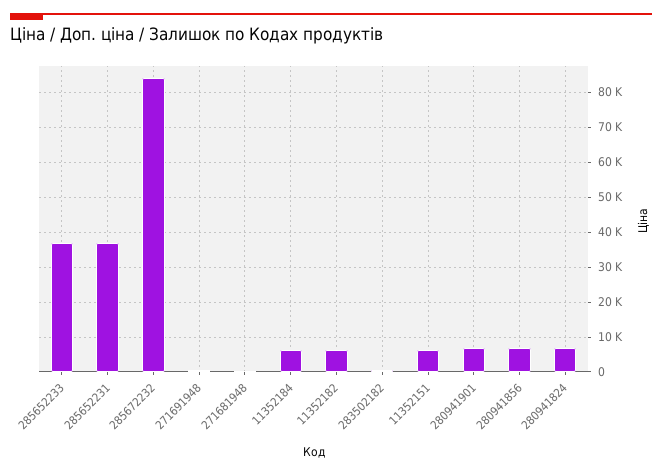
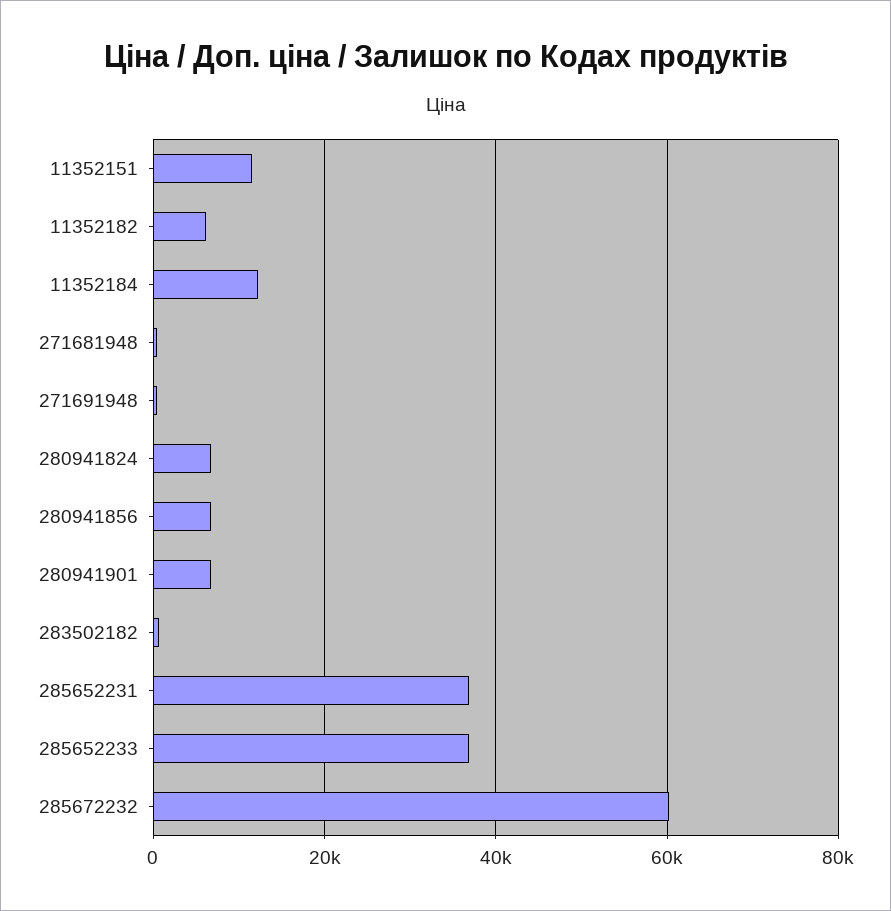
285672232: 84000 -> 60000
11352184: 6000 -> 12000
11352151: 6000 -> 12000

